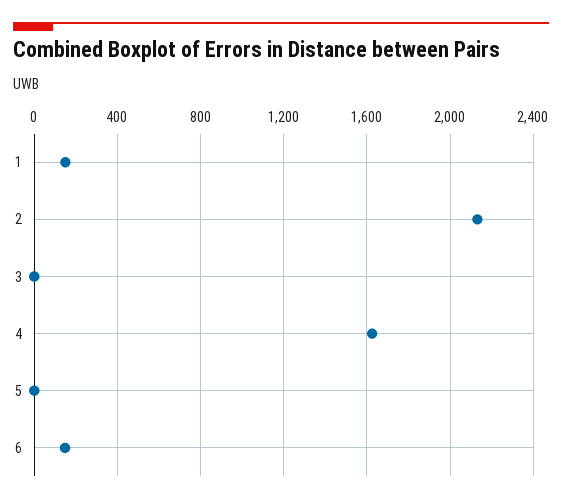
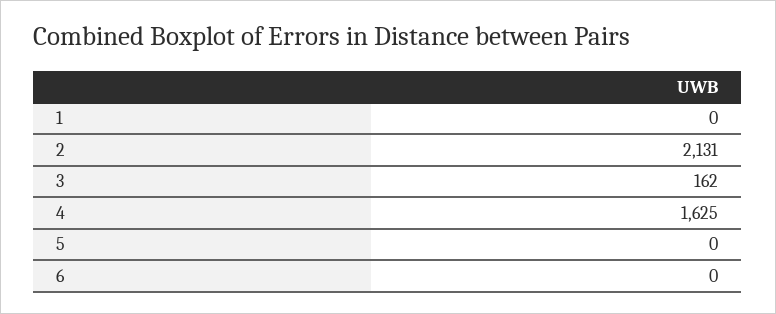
1: 150 -> 0
3: 0 -> 162
6: 150 -> 0

